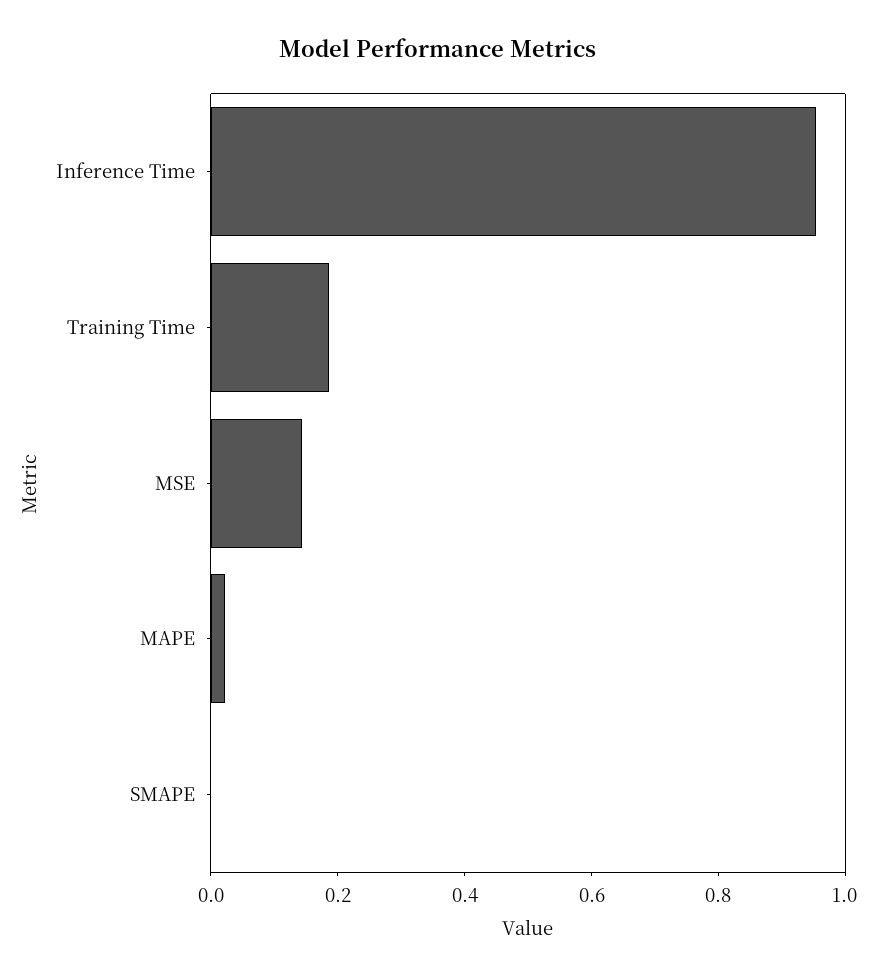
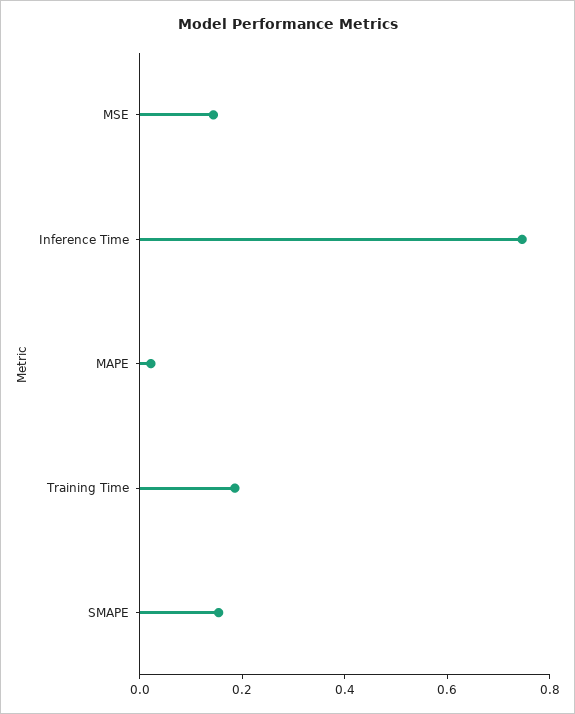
Inference Time: 0.95 -> 0.75
SMAPE: 0 -> 0.15

